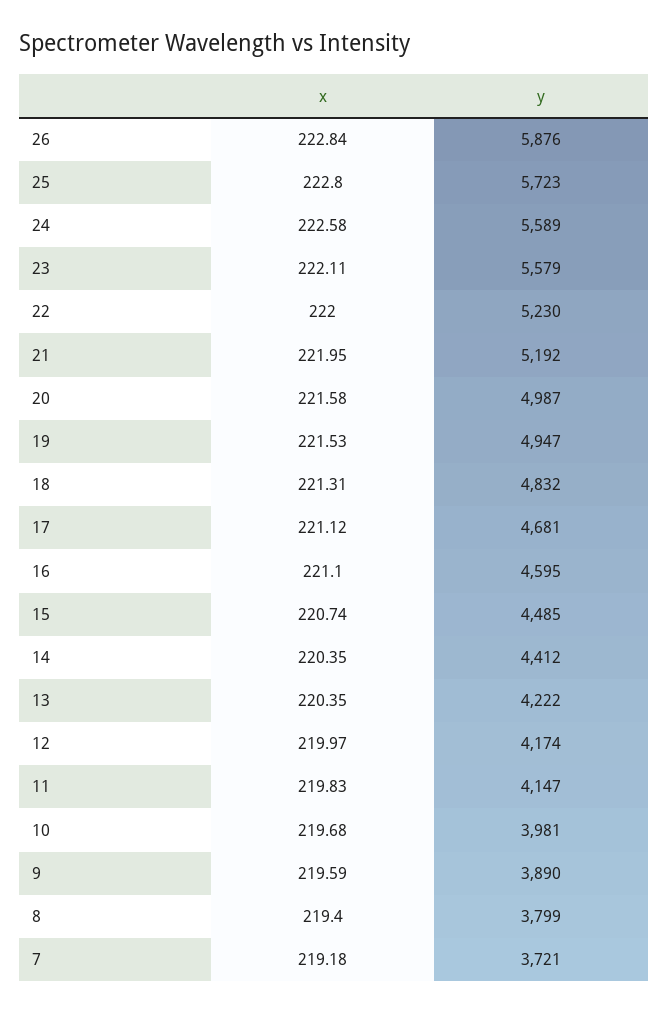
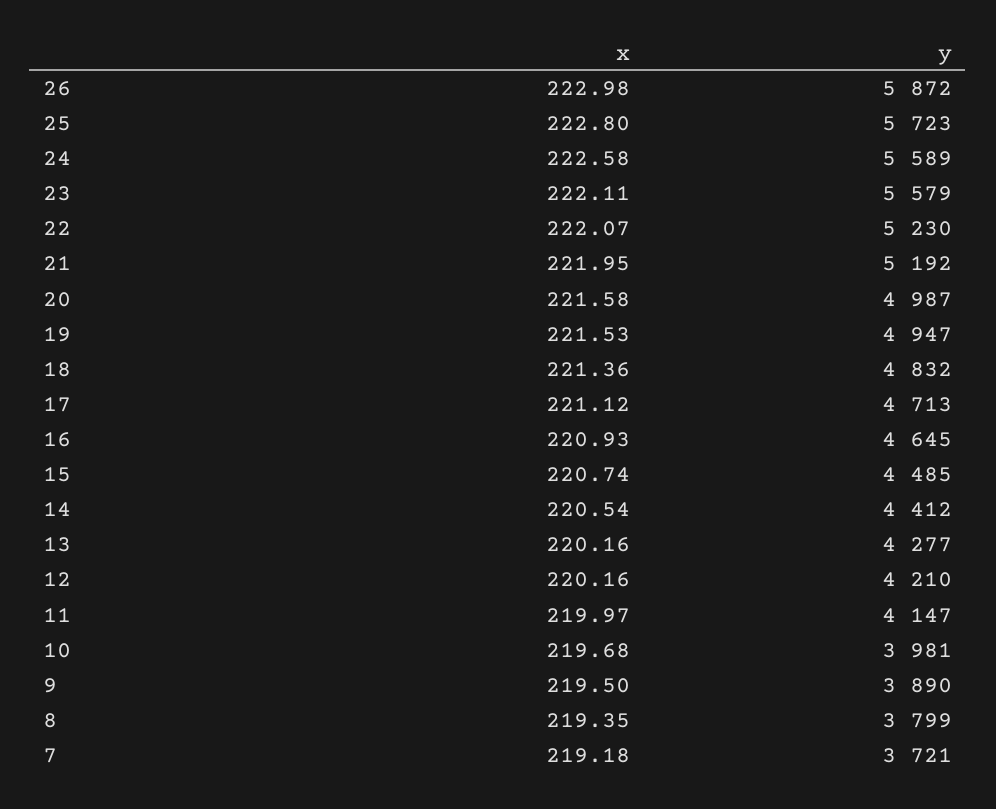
x, 26: 222.84 -> 222.98
y, 26: 5876 -> 5872
x, 22: 222 -> 222.07
x, 18: 221.31 -> 221.36
y, 17: 4681 -> 4713
x, 16: 221.1 -> 220.93
y, 16: 4595 -> 4645
x, 14: 220.35 -> 220.54
x, 13: 220.35 -> 220.16
y, 13: 4222 -> 4277
x, 12: 219.97 -> 220.16
y, 12: 4174 -> 4210
x, 11: 219.83 -> 219.97
x, 9: 219.59 -> 219.5
x, 8: 219.4 -> 219.35

